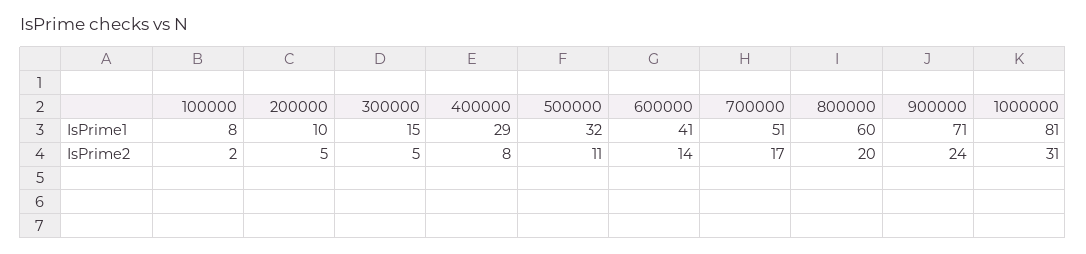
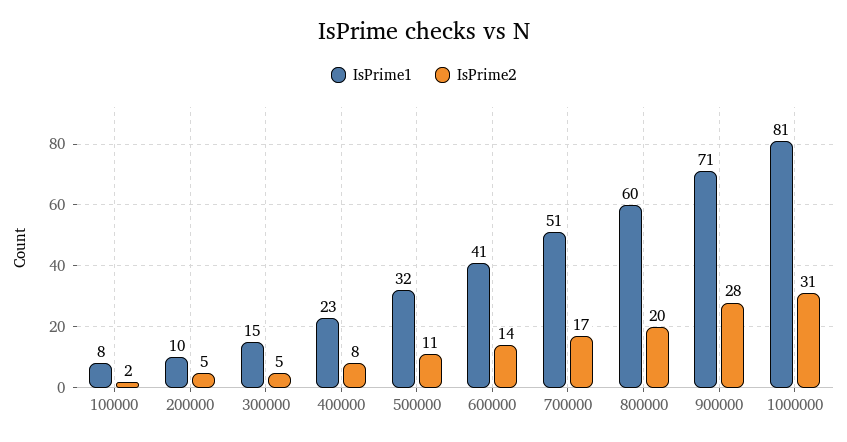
IsPrime1, 400000: 29 -> 23
IsPrime2, 900000: 24 -> 28

